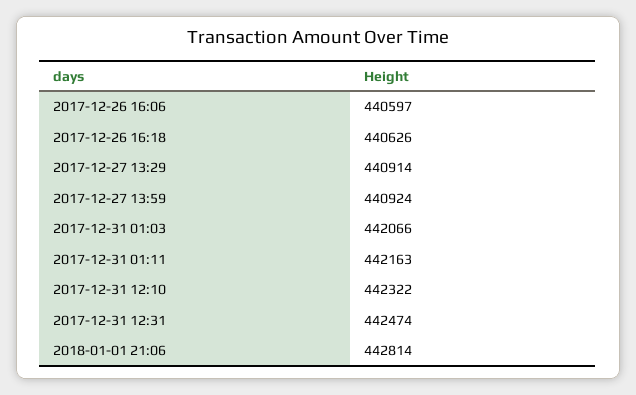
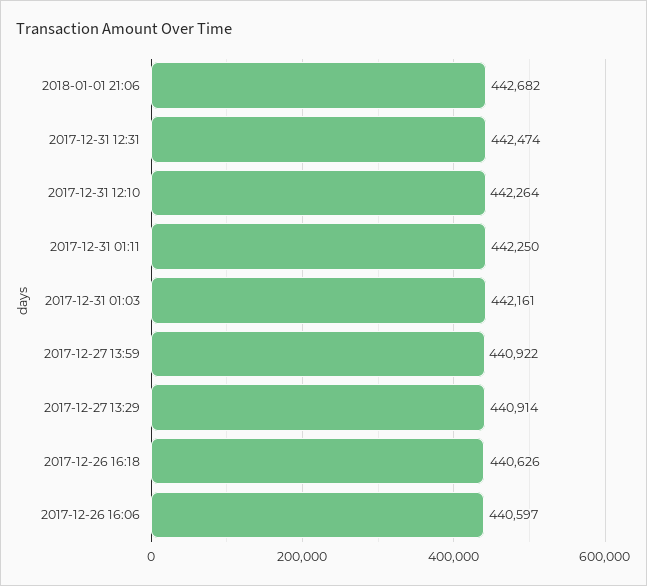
2017-12-27 13:59: 440924 -> 440922
2017-12-31 01:03: 442066 -> 442161
2017-12-31 01:11: 442163 -> 442250
2017-12-31 12:10: 442322 -> 442264
2018-01-01 21:06: 442814 -> 442682

